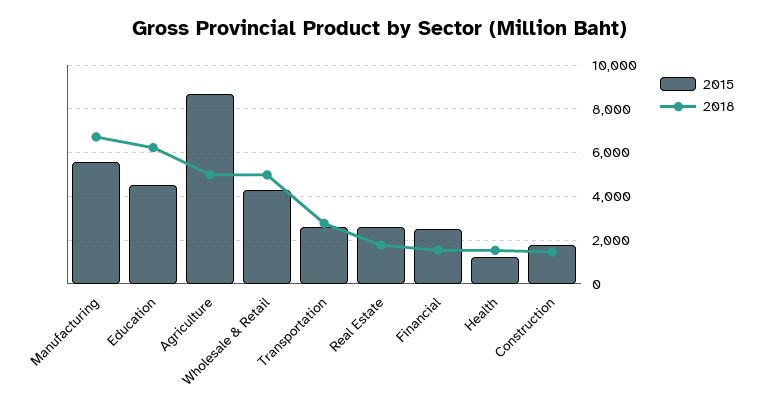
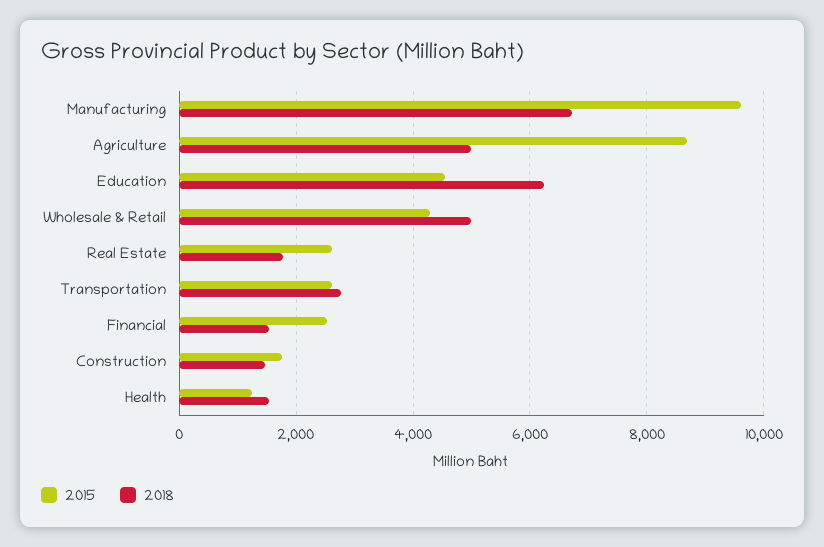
2015, Manufacturing: 5500 -> 9600

